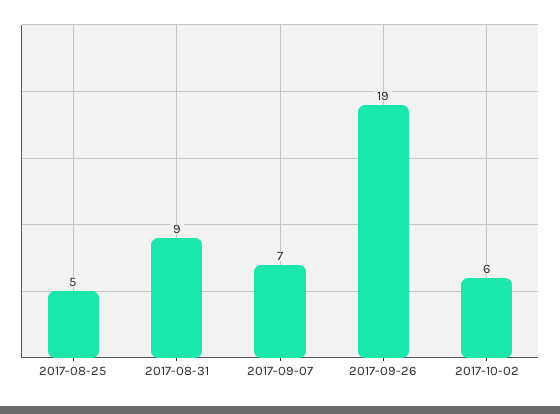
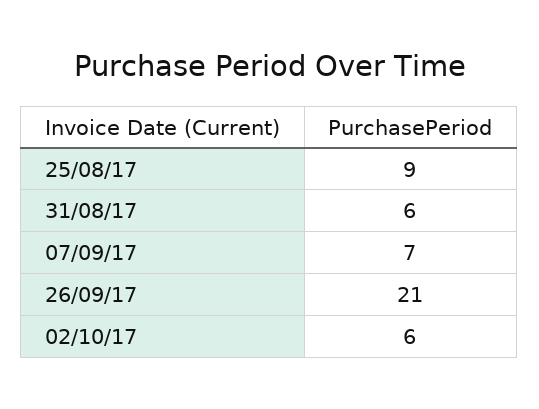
2017-08-25: 5 -> 9
2017-08-31: 9 -> 6
2017-09-26: 19 -> 21

